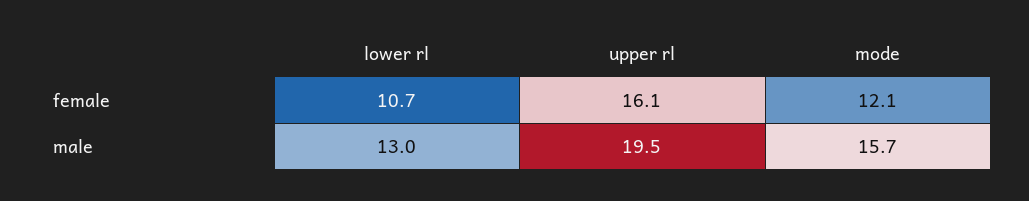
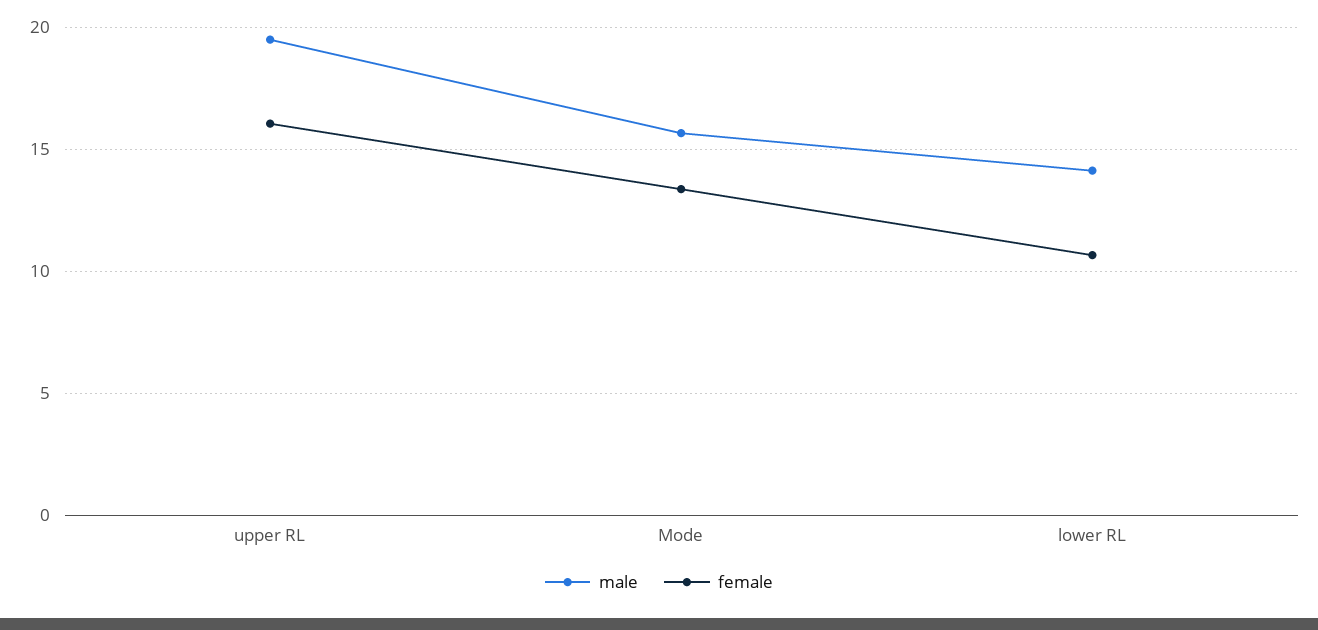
female, mode: 12.1 -> 13.5
male, lower rl: 13 -> 14

